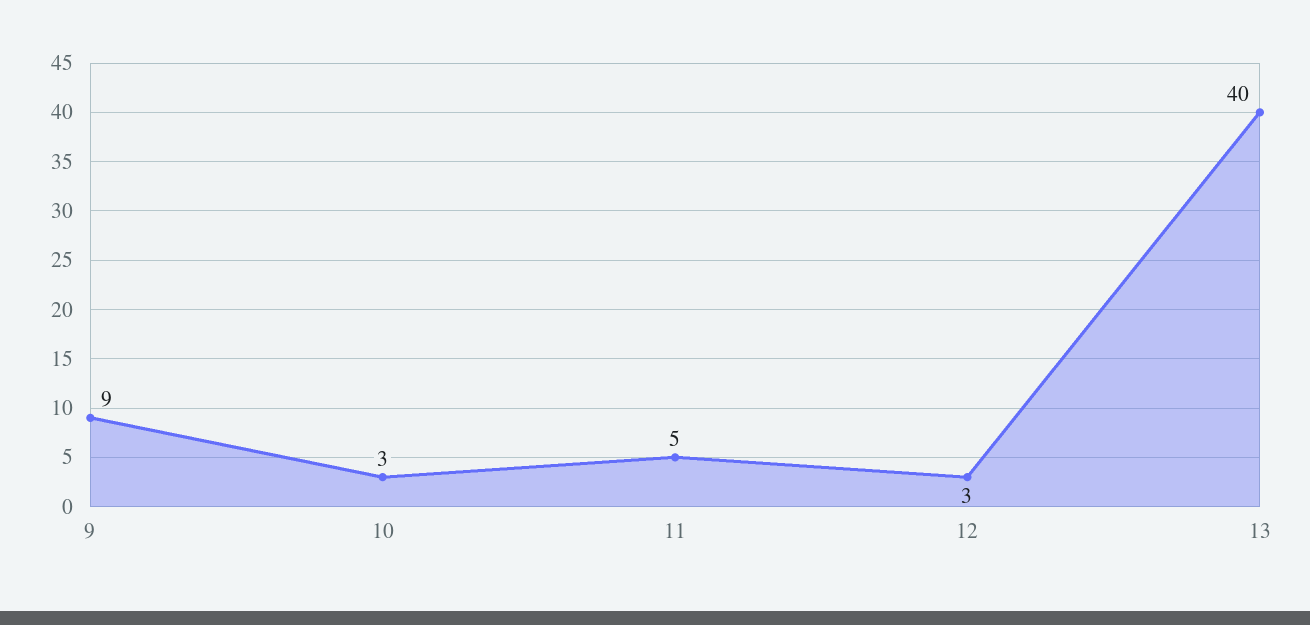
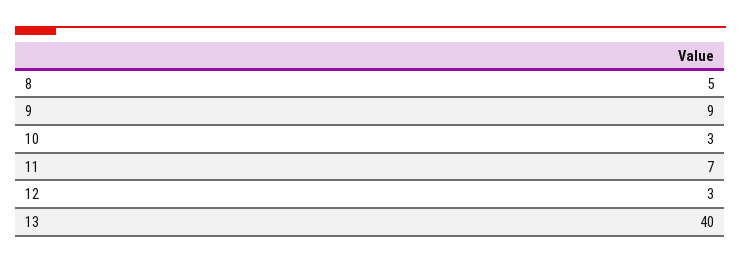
11: 5 -> 7
8: none -> 5

